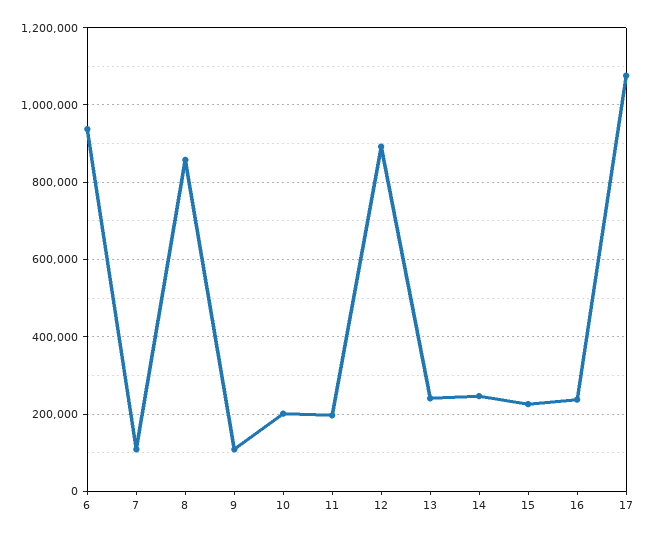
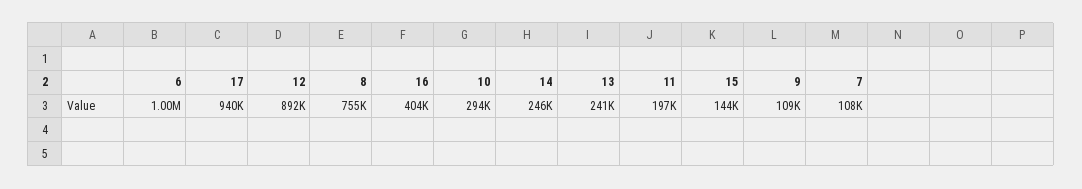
6: 940000 -> 1000000
8: 860000 -> 755000
10: 200000 -> 294000
15: 220000 -> 144000
16: 240000 -> 404000
17: 1080000 -> 940000

